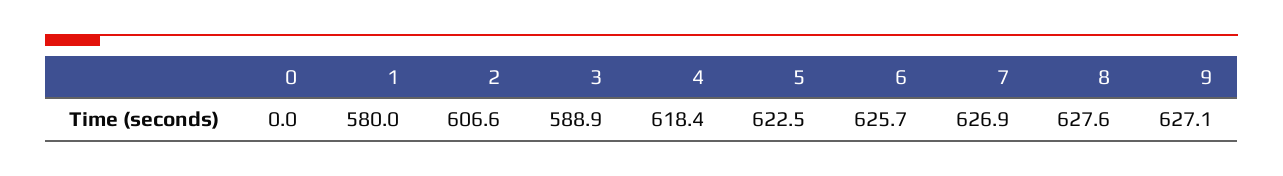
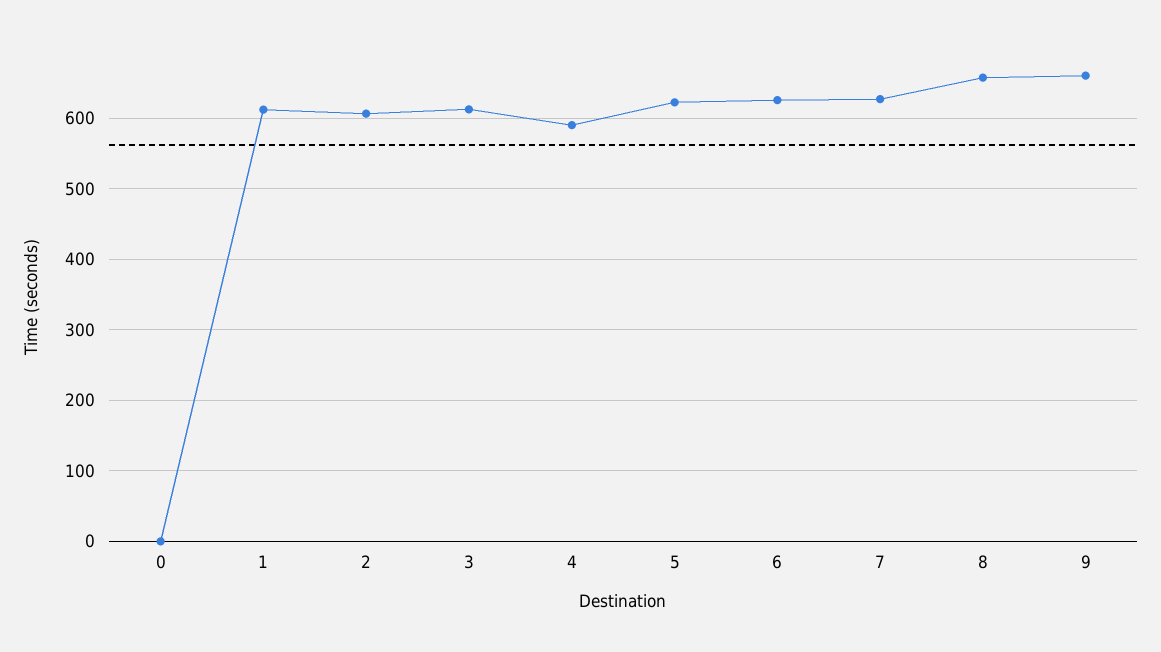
1: 580 -> 610
3: 588.9 -> 610
4: 618.4 -> 590
8: 627.6 -> 660
9: 627.1 -> 660

